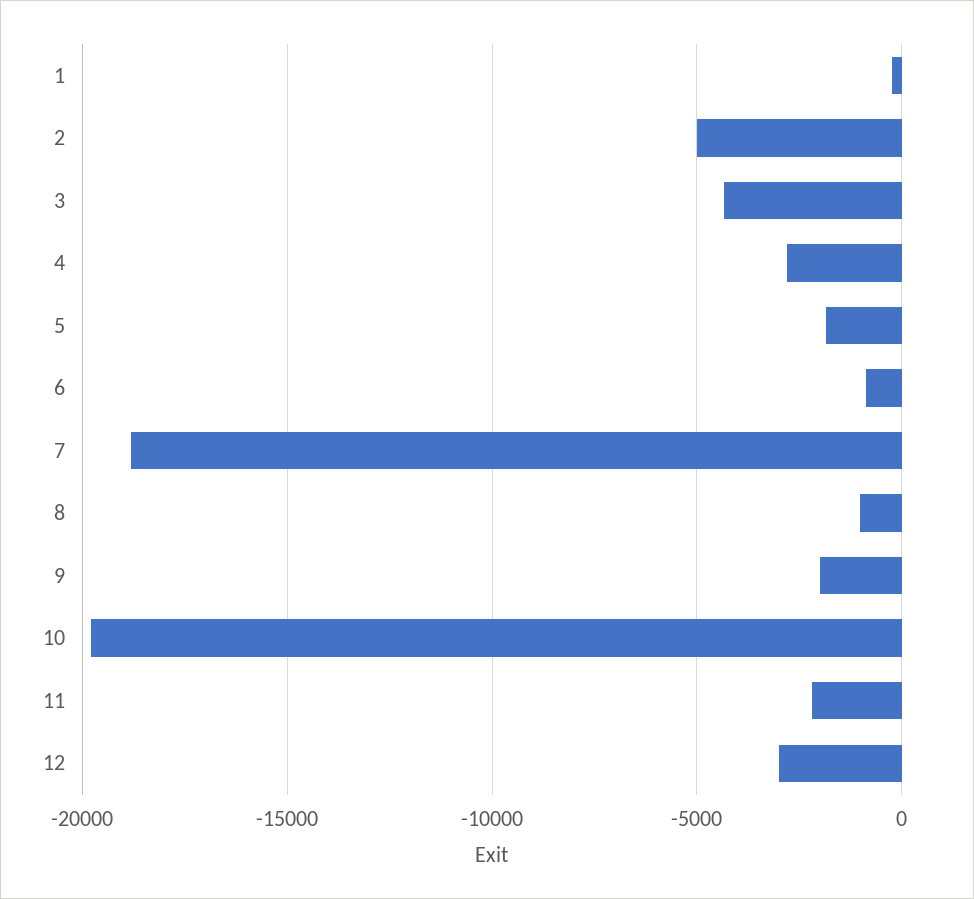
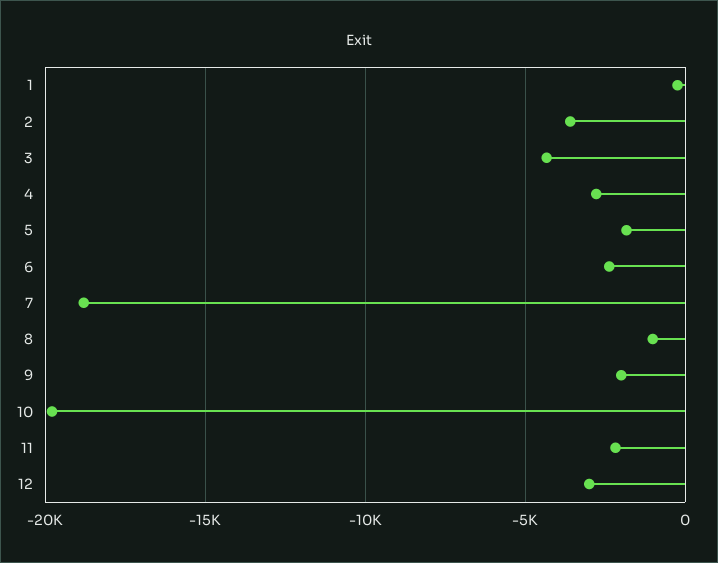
2: -5000 -> -3500
6: -1000 -> -2500

